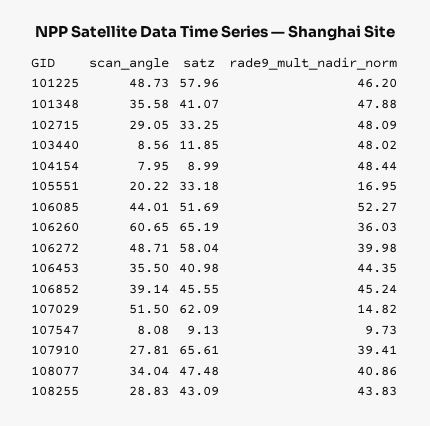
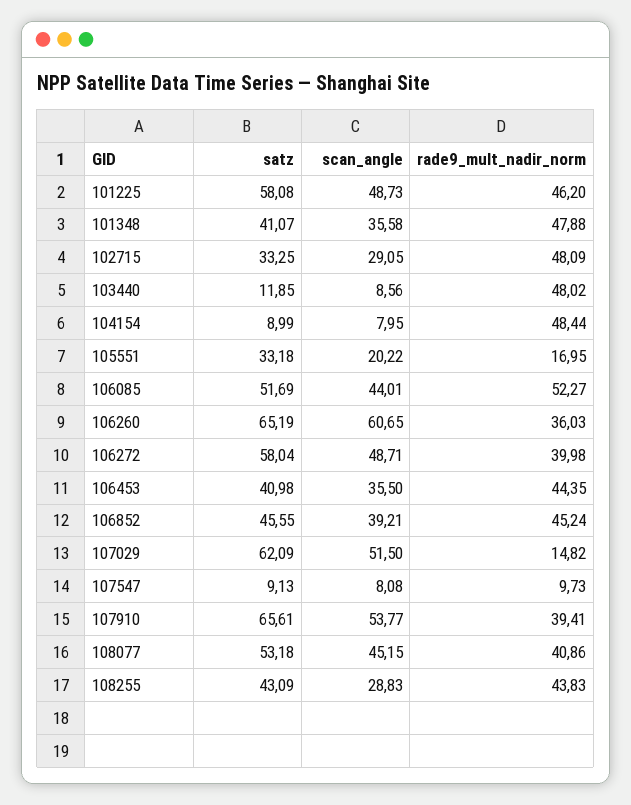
satz, 101225: 57.96 -> 58.08
scan_angle, 106852: 39.14 -> 39.21
scan_angle, 107910: 27.81 -> 53.77
scan_angle, 108077: 34.04 -> 45.15
satz, 108077: 47.48 -> 53.18

